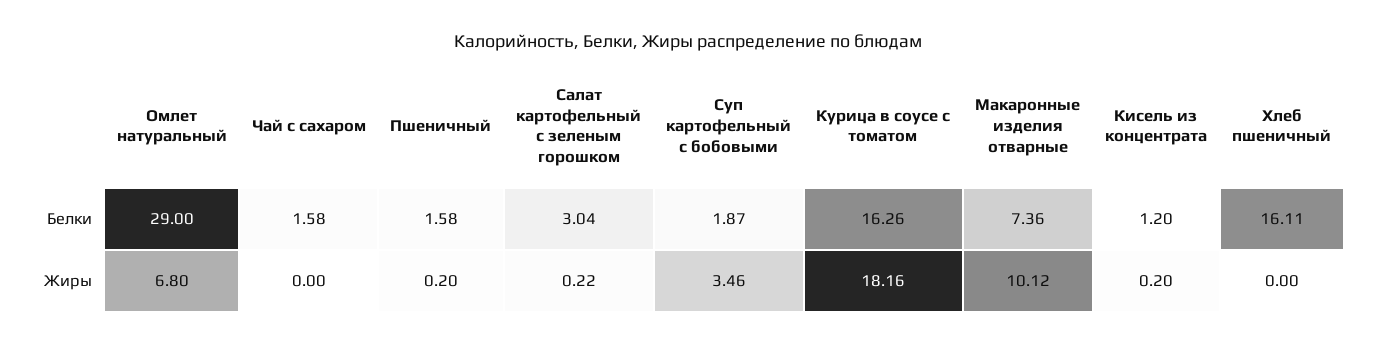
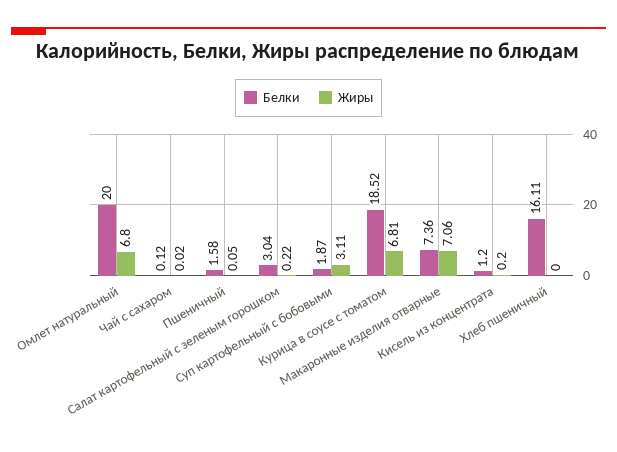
Белки, Омлет натуральный: 29 -> 20
Белки, Чай с сахаром: 1.58 -> 0.12
Белки, Курица в соусе с томатом: 16.26 -> 18.52
Жиры, Чай с сахаром: 0 -> 0.02
Жиры, Пшеничный: 0.2 -> 0.05
Жиры, Суп картофельный с бобовыми: 3.46 -> 3.11
Жиры, Курица в соусе с томатом: 18.16 -> 6.81
Жиры, Макаронные изделия отварные: 10.12 -> 7.06

